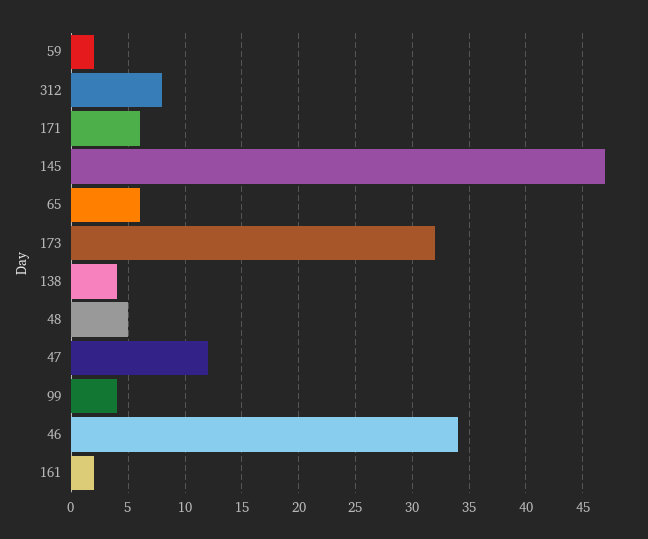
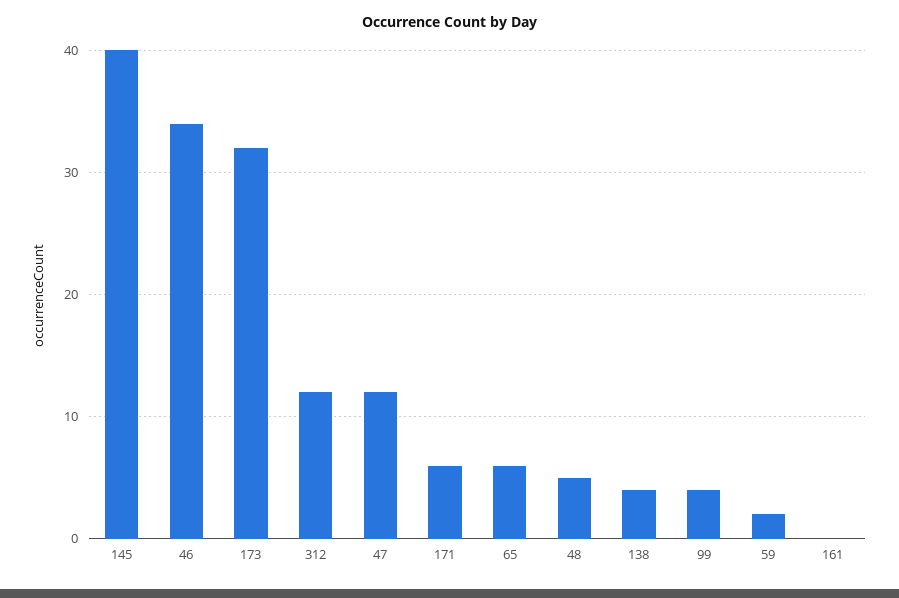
312: 8 -> 12
145: 47 -> 40
161: 2 -> 0

